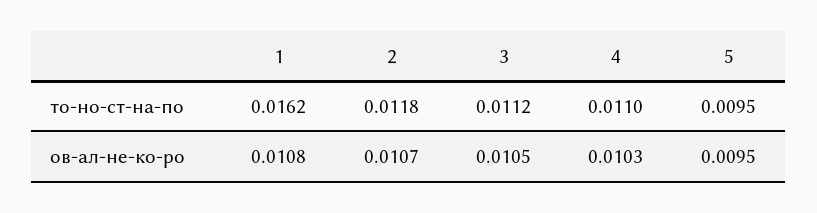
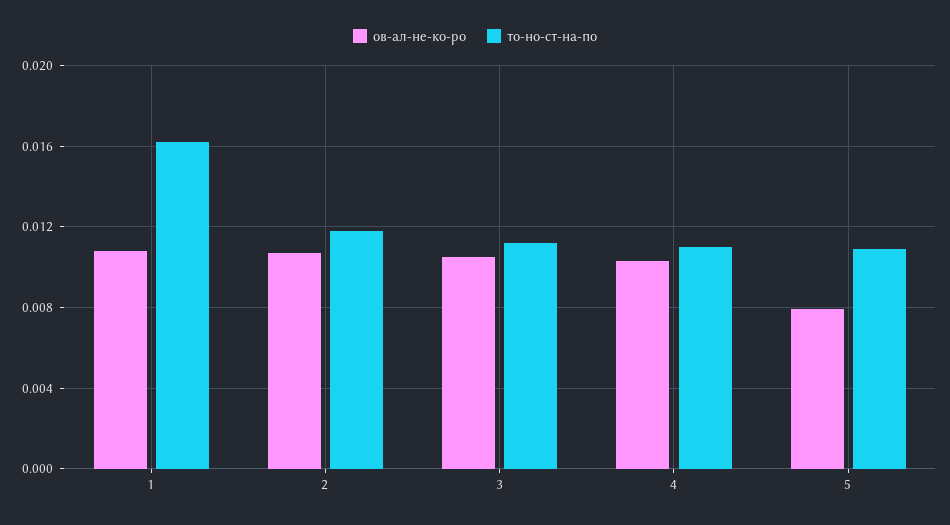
то-но-ст-на-по, 5: 0.0095 -> 0.011
ов-ал-не-ко-ро, 5: 0.0095 -> 0.008

